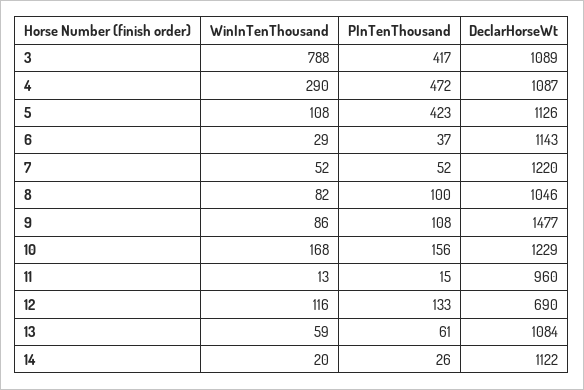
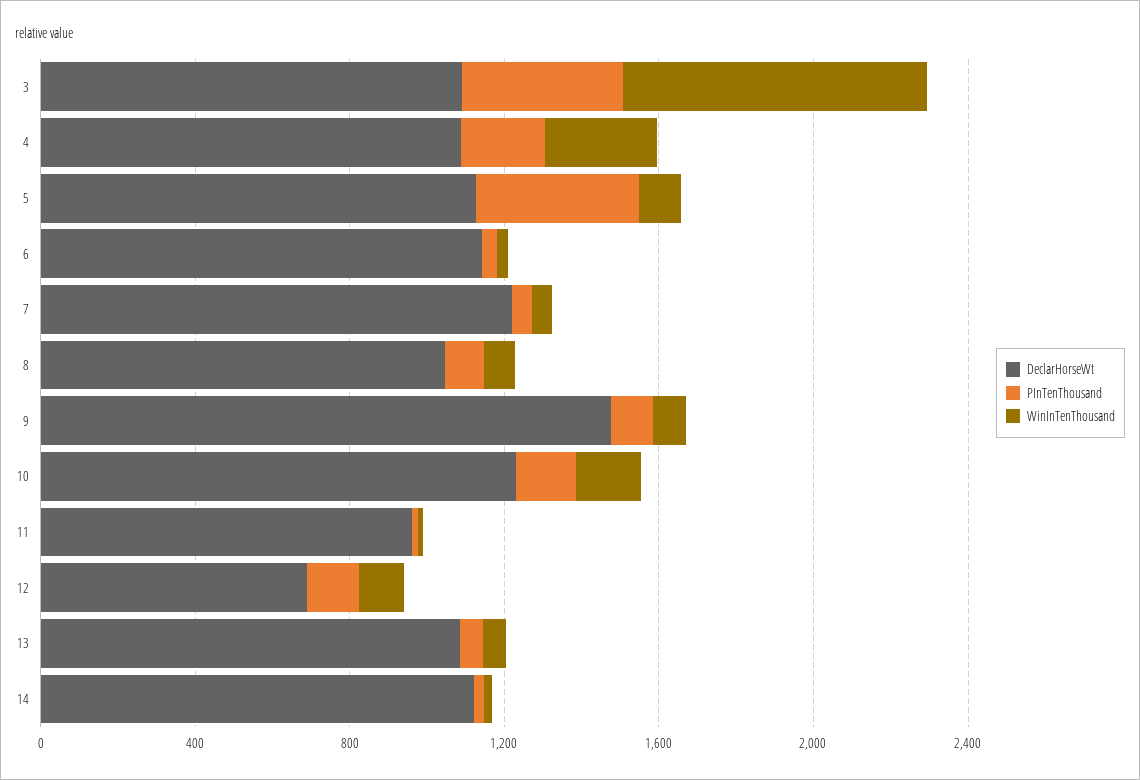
PInTenThousand, 4: 472 -> 200

